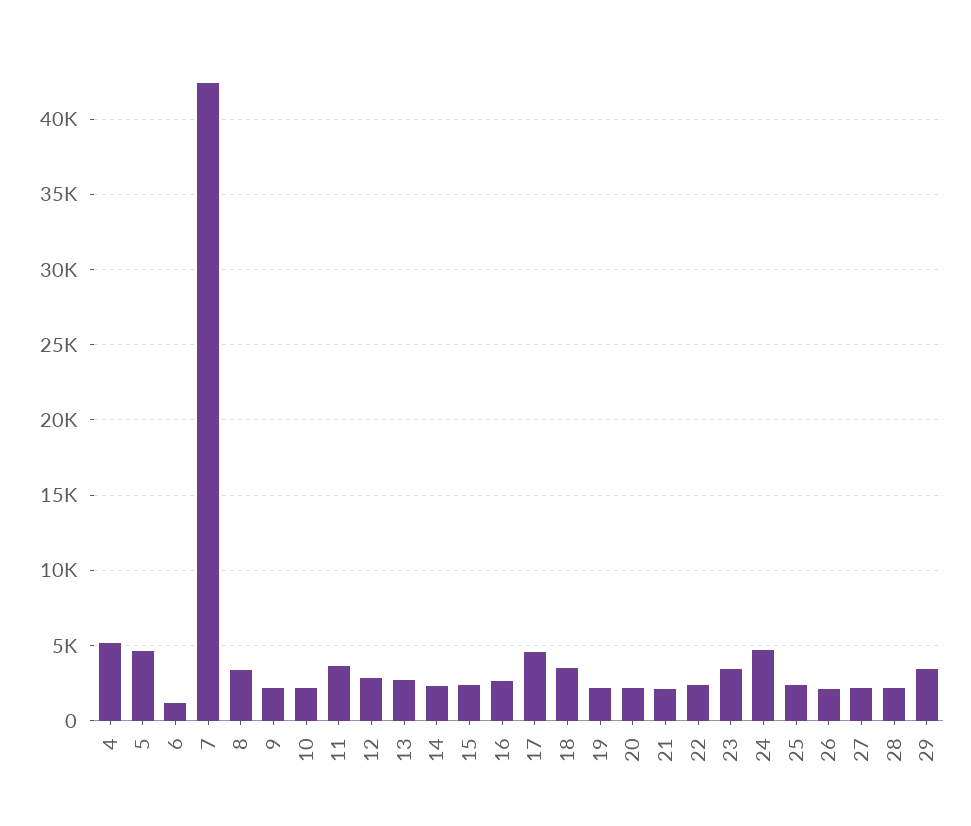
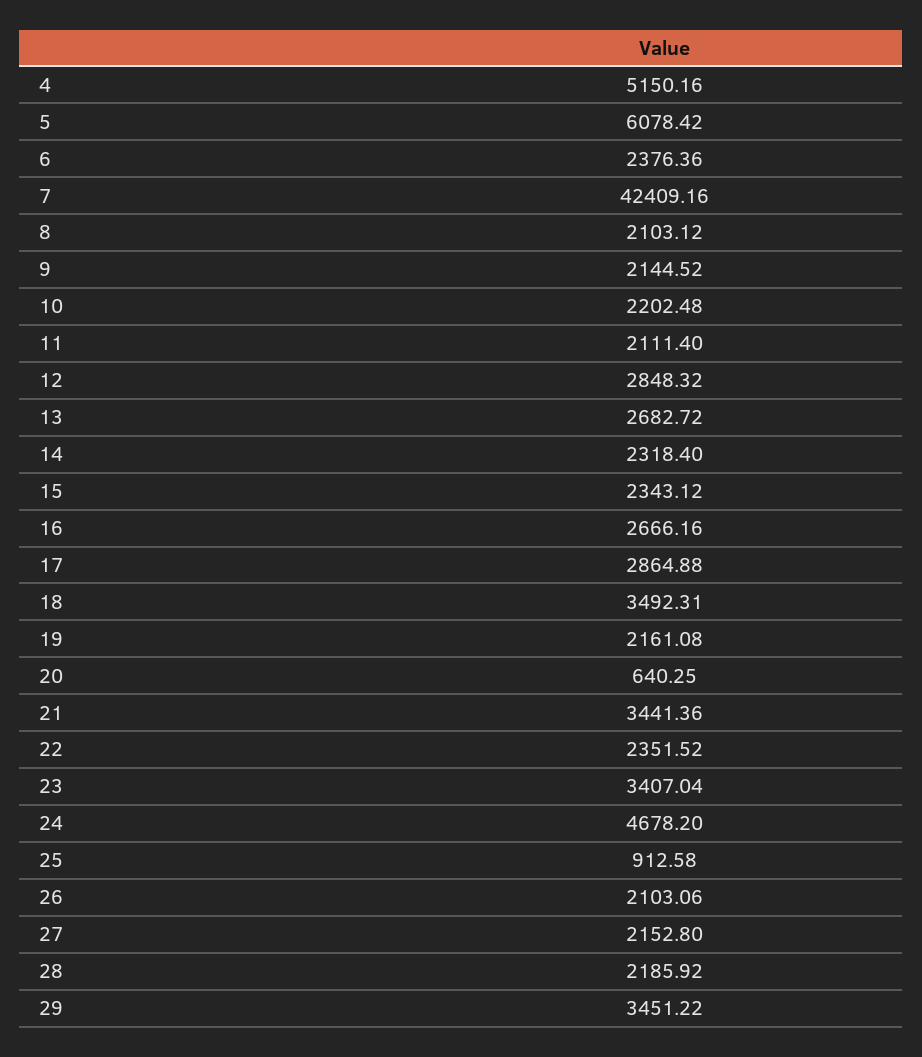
5: 4500 -> 6078.42
6: 1000 -> 2376.36
8: 3500 -> 2103.12
11: 3500 -> 2111.4
17: 4500 -> 2864.88
20: 2000 -> 640.25
21: 2000 -> 3441.36
25: 2500 -> 912.58

